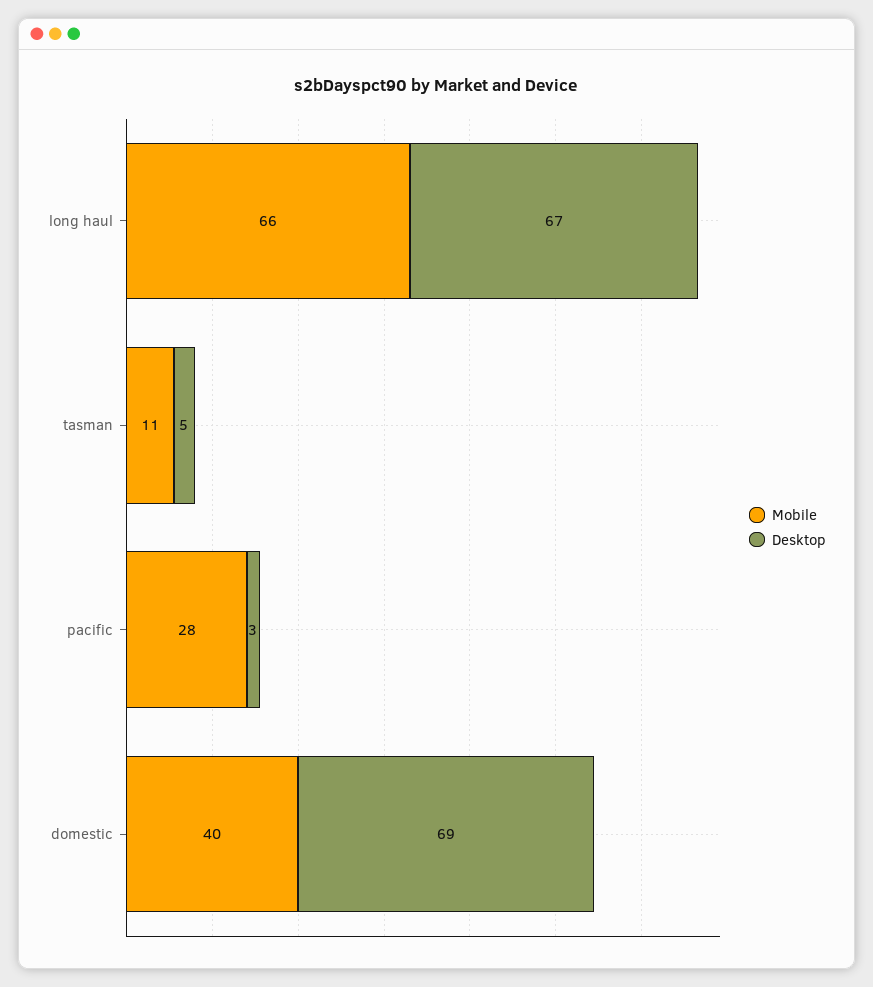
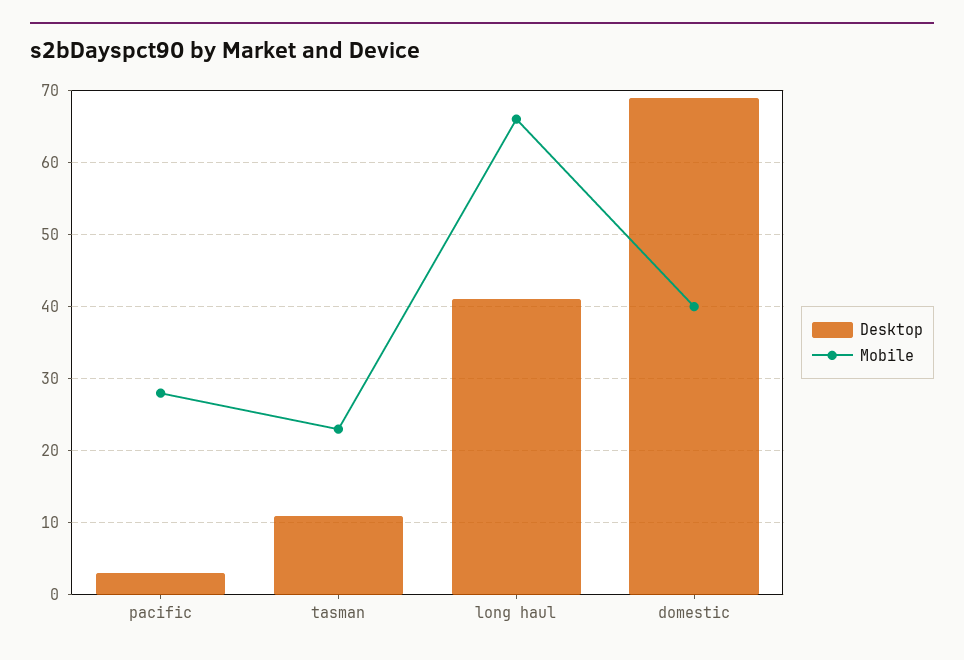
Desktop, long haul: 67 -> 41
Mobile, tasman: 11 -> 23
Desktop, tasman: 5 -> 11

